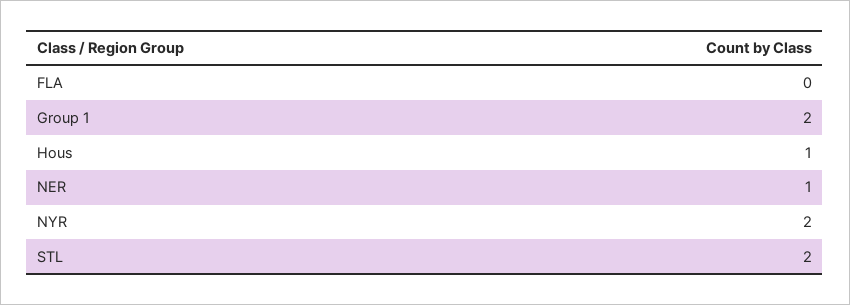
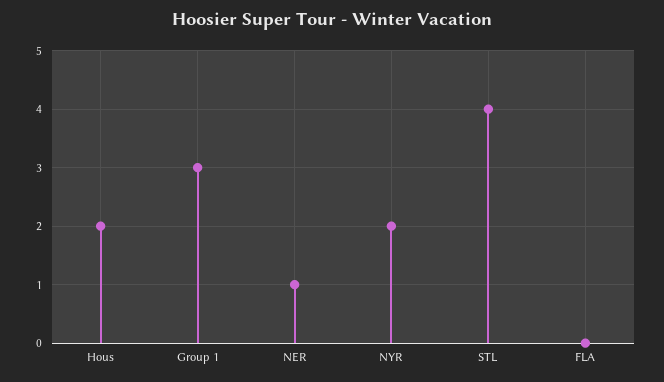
Group 1: 2 -> 3
Hous: 1 -> 2
STL: 2 -> 4

